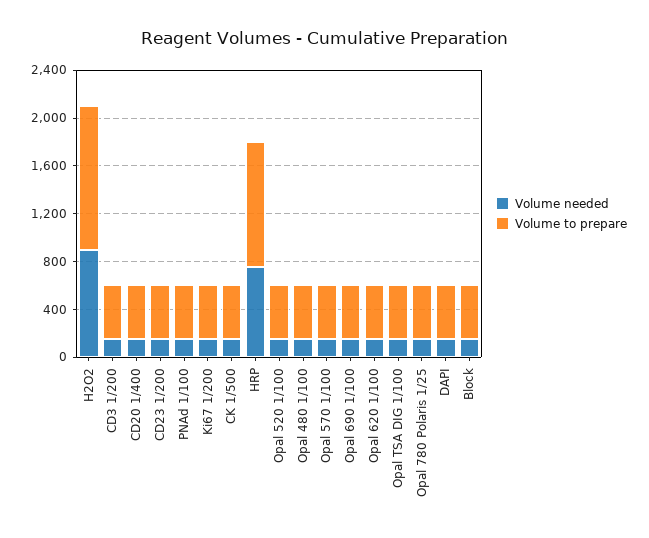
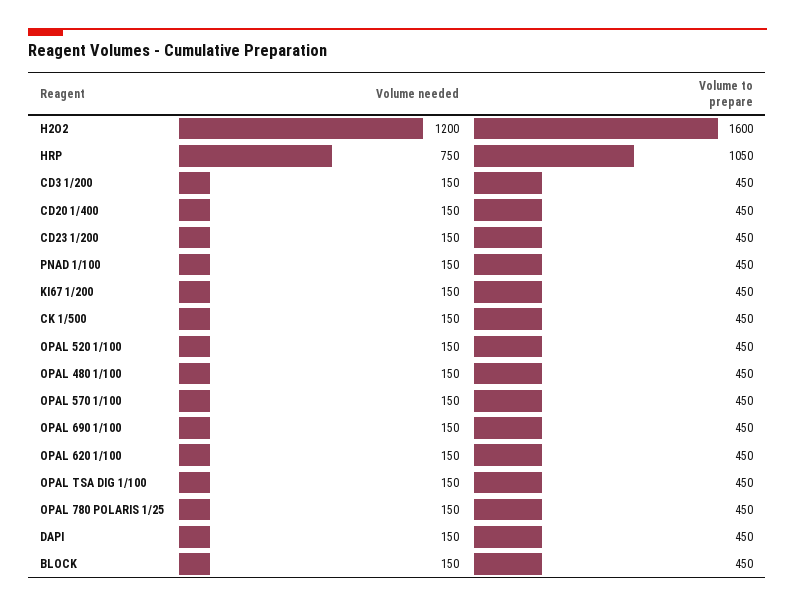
Volume needed, H2O2: 900 -> 1200
Volume to prepare, H2O2: 1200 -> 1600

